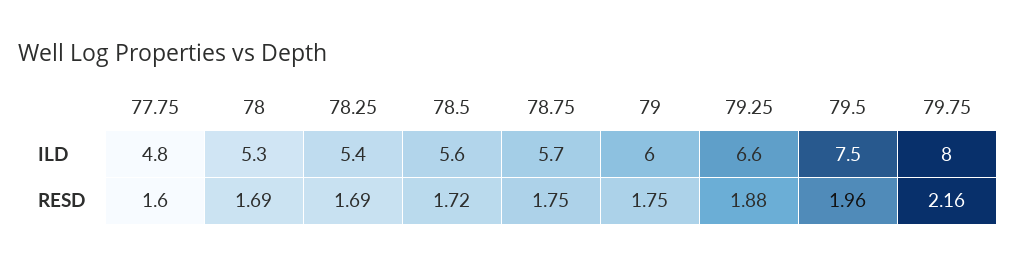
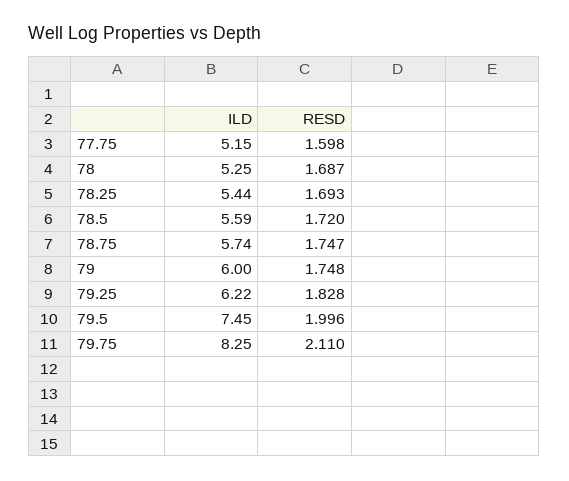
77.75, ILD: 4.8 -> 5.15
79.25, ILD: 6.6 -> 6.22
79.75, ILD: 8 -> 8.25
79.25, RESD: 1.88 -> 1.828
79.5, RESD: 1.96 -> 1.996
79.75, RESD: 2.16 -> 2.11

